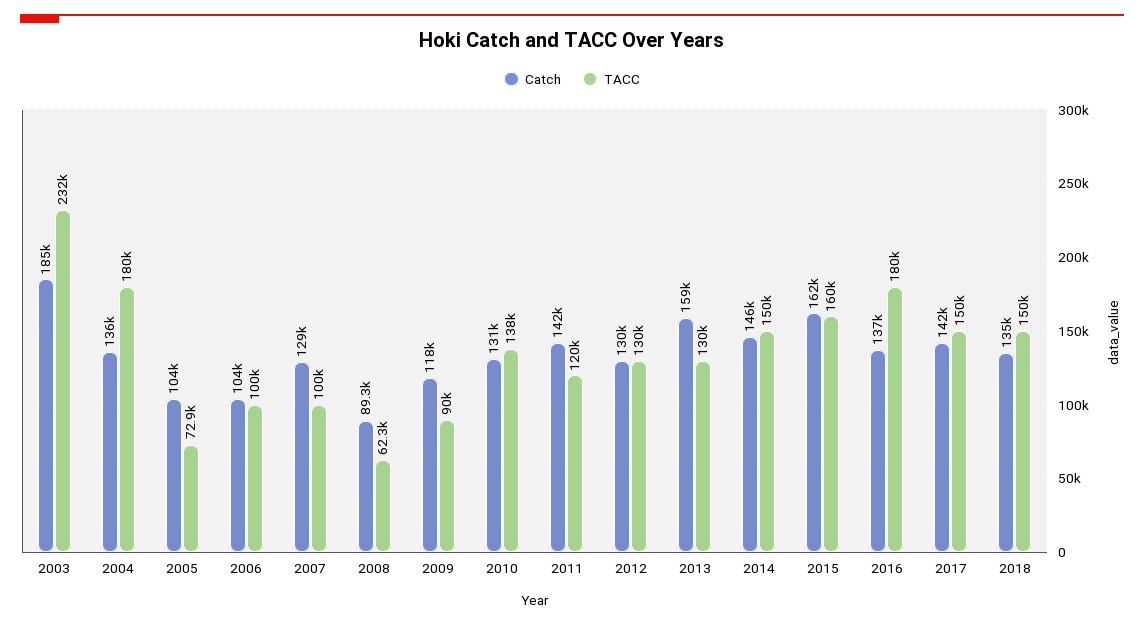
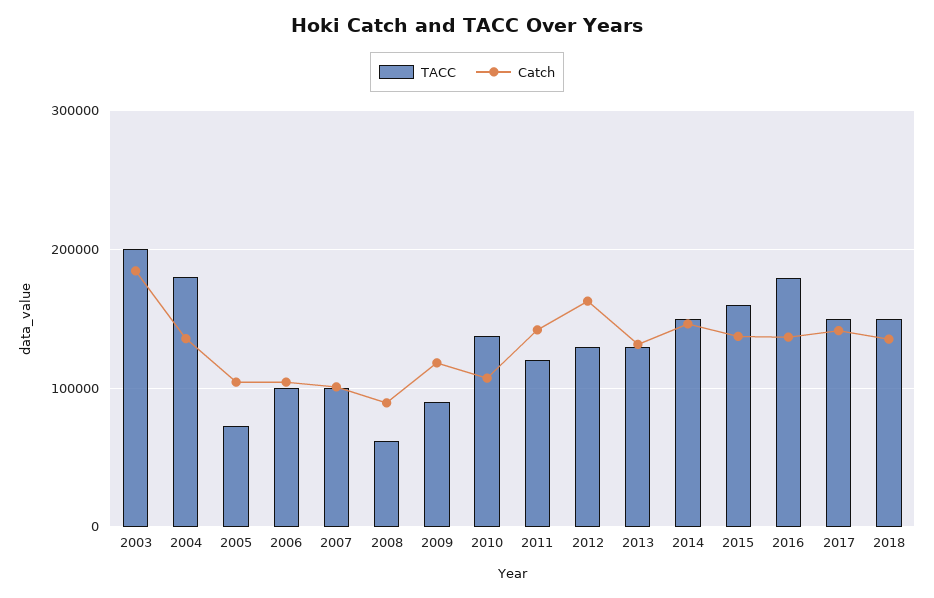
TACC, 2003: 232000 -> 200000
Catch, 2007: 129000 -> 100000
Catch, 2010: 131000 -> 110000
Catch, 2012: 130000 -> 160000
Catch, 2013: 159000 -> 130000
Catch, 2015: 162000 -> 140000

